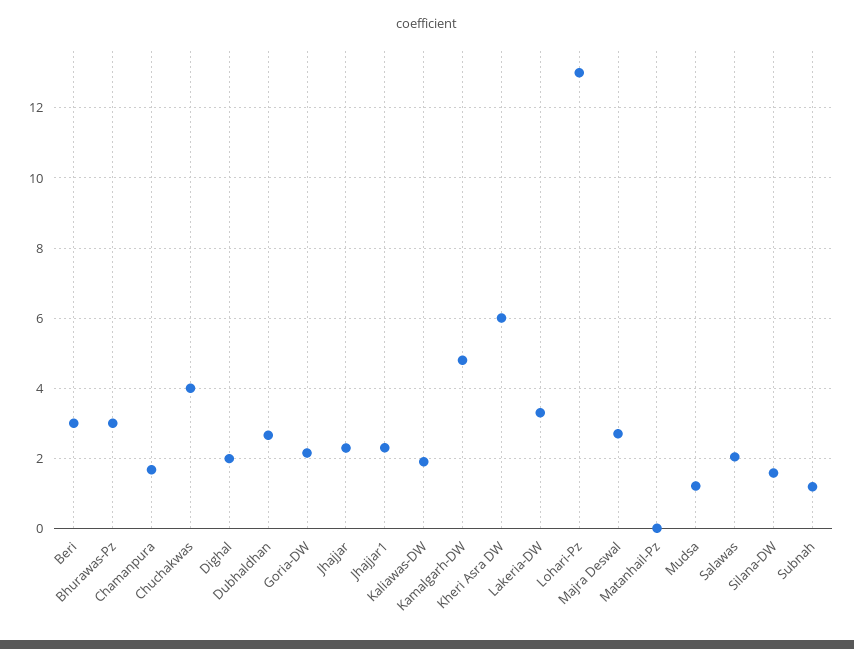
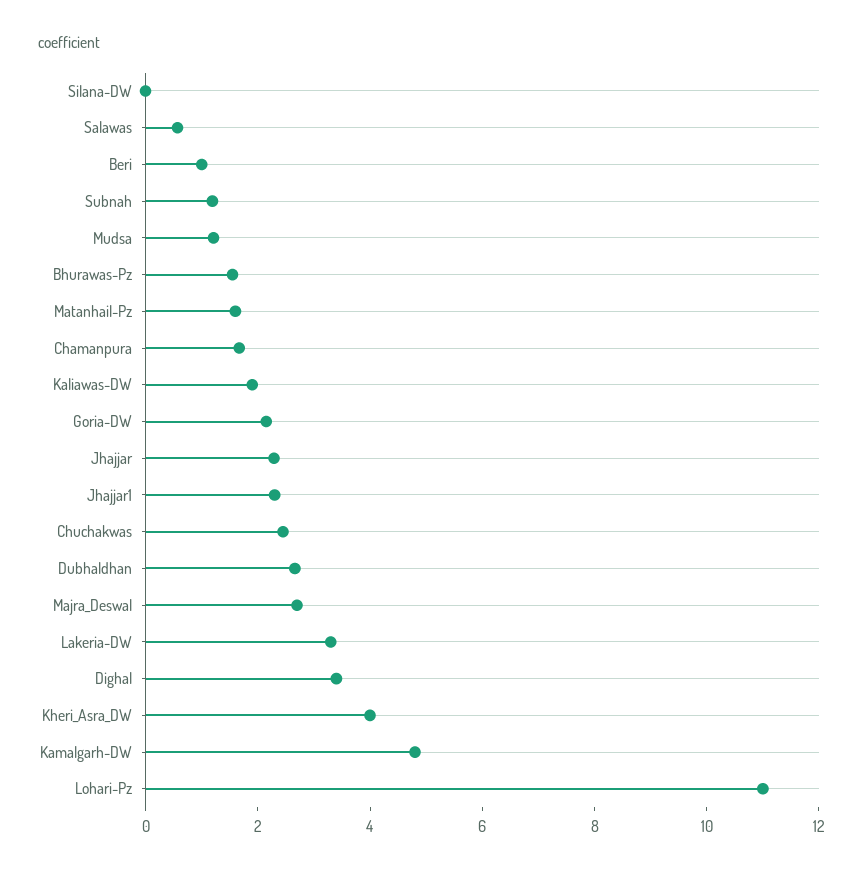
Beri: 3 -> 1
Bhurawas-Pz: 3 -> 1.5
Chuchakwas: 4 -> 2.5
Dighal: 2 -> 3.5
Kheri Asra DW: 6 -> 4
Lohari-Pz: 13 -> 11
Matanhail-Pz: 0 -> 1.5
Salawas: 2 -> 0.5
Silana-DW: 1.6 -> 0

